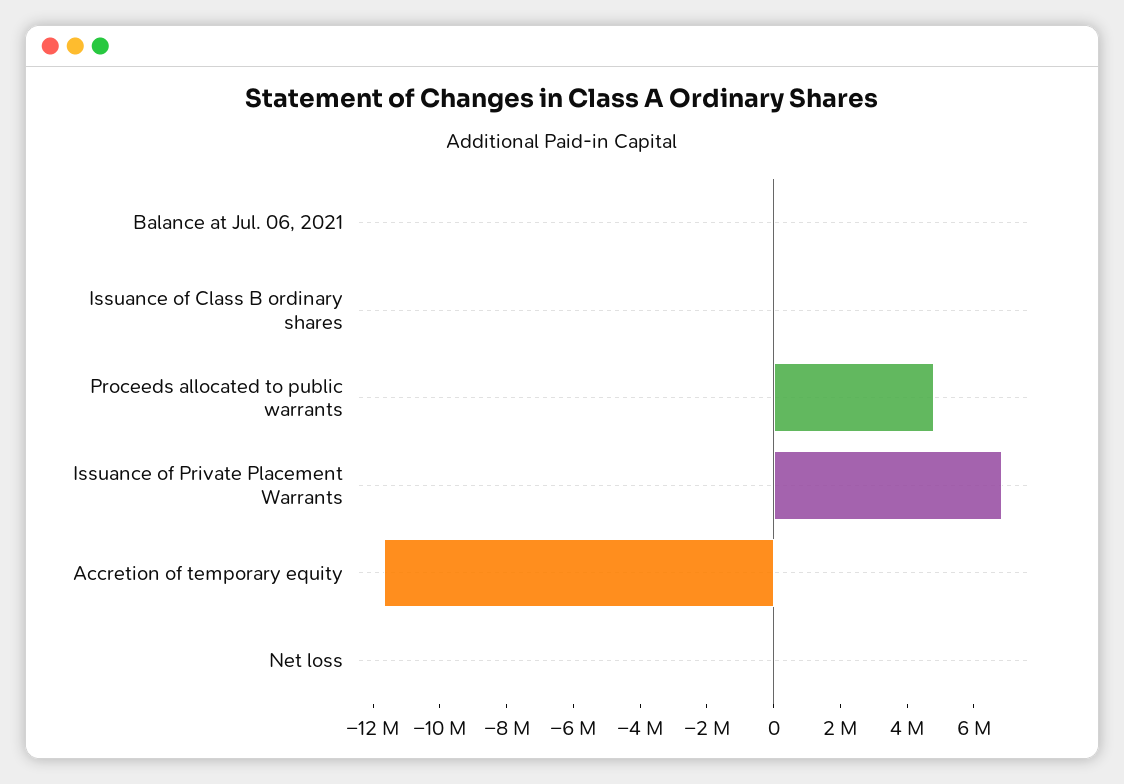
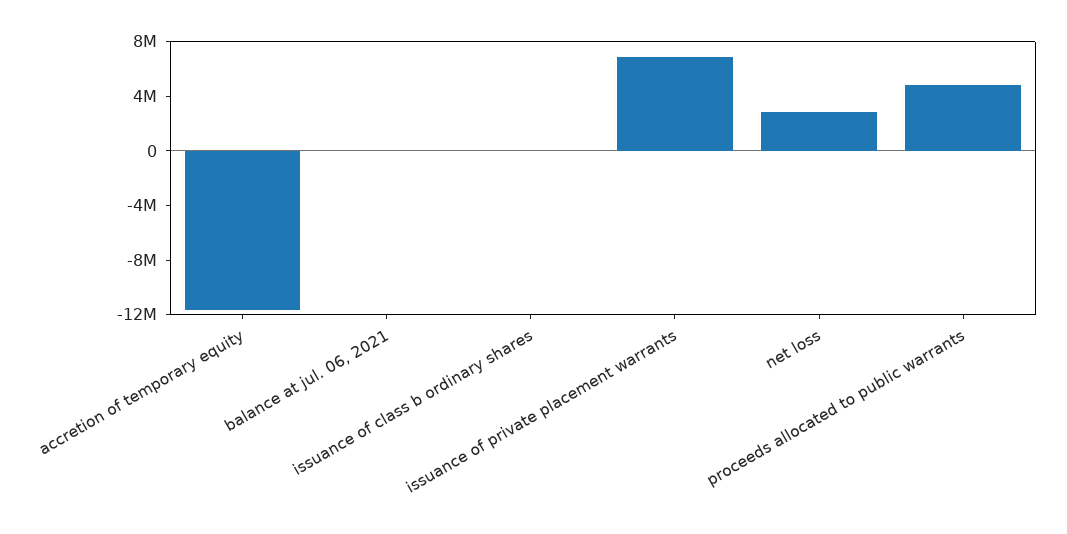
Net loss: 0 -> 3000000

